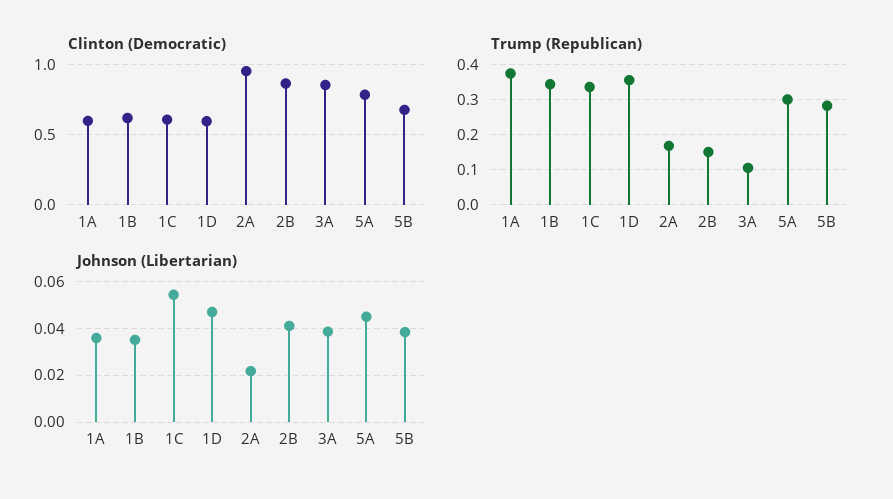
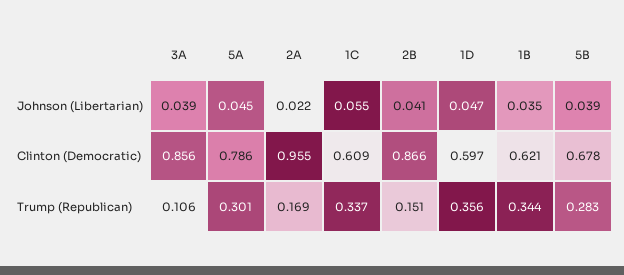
Clinton (Democratic), 1A: 0.6 -> none
Trump (Republican), 1A: 0.38 -> none
Johnson (Libertarian), 1A: 0.035 -> none

